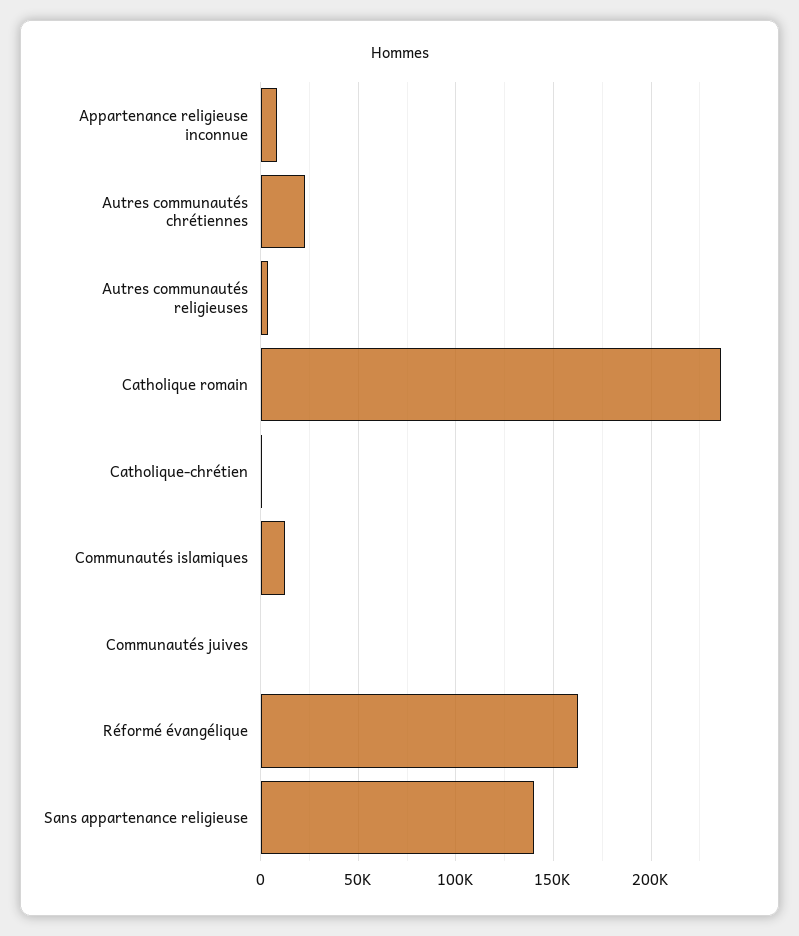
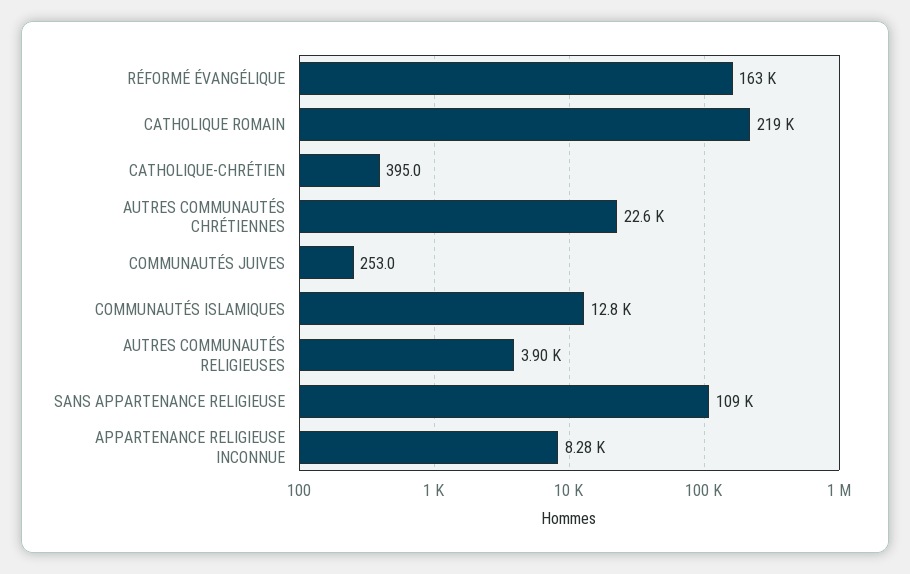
Catholique romain: 235000 -> 219000
Sans appartenance religieuse: 140000 -> 109000

